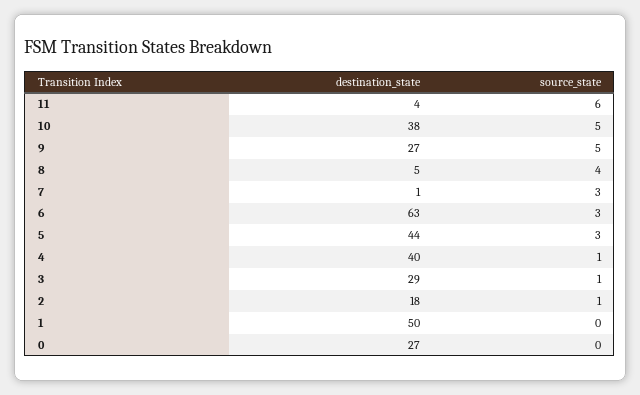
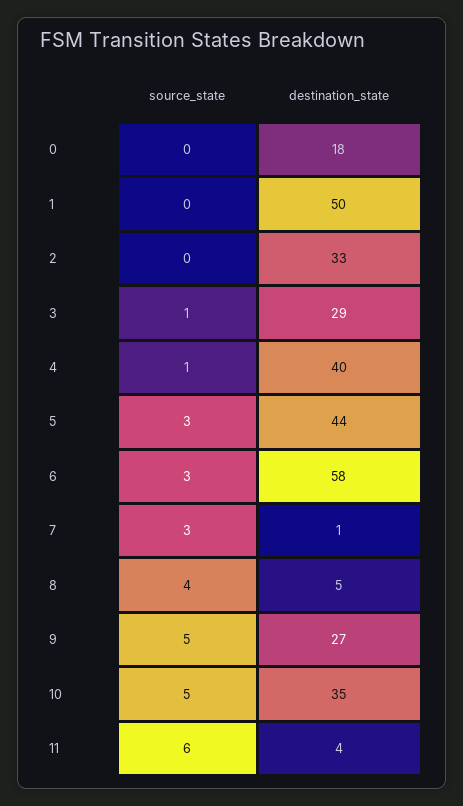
destination_state, 10: 38 -> 35
destination_state, 6: 63 -> 58
destination_state, 2: 18 -> 33
source_state, 2: 1 -> 0
destination_state, 0: 27 -> 18

